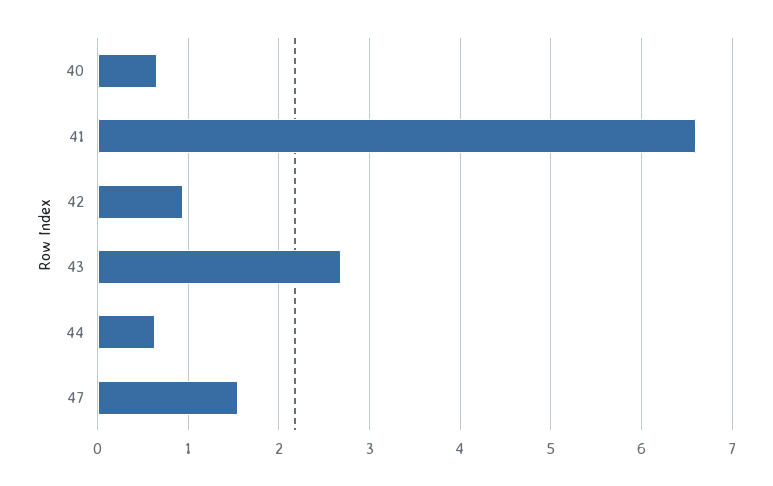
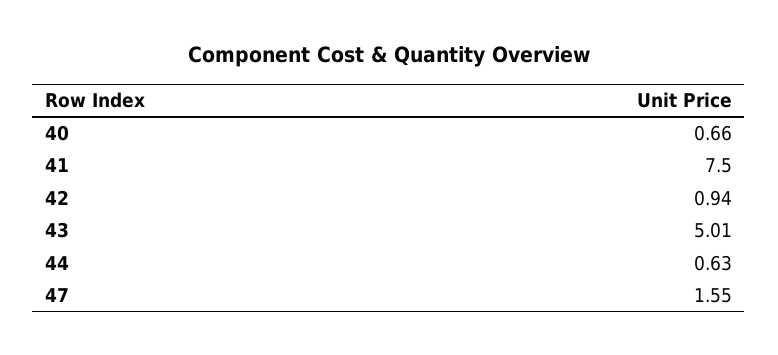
41: 6.6 -> 7.5
43: 2.7 -> 5.01

